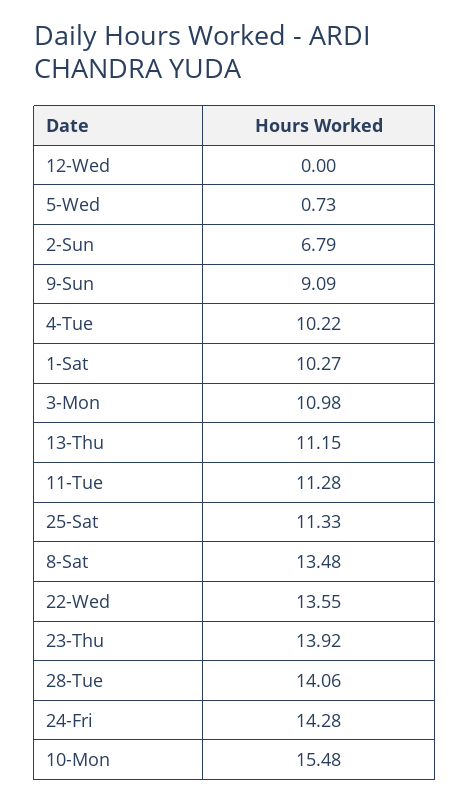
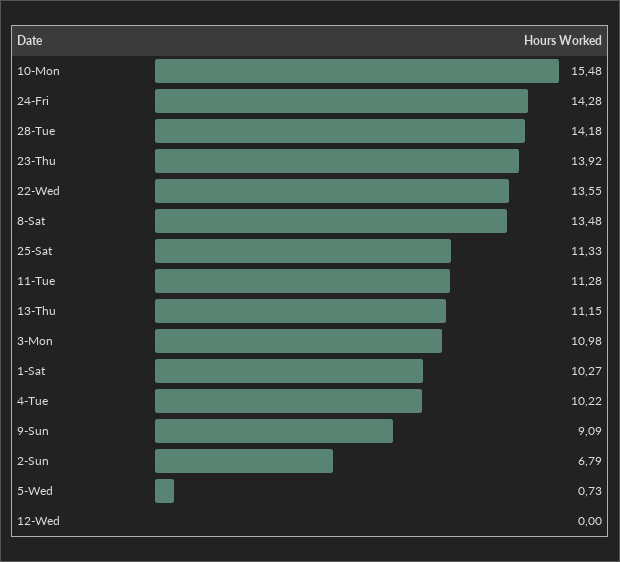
28-Tue: 14.06 -> 14.18

